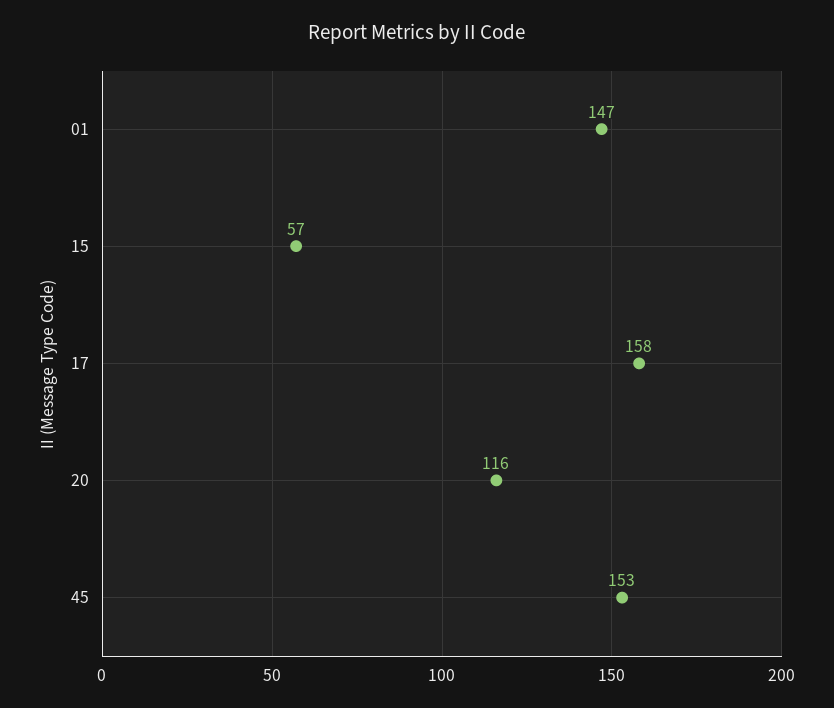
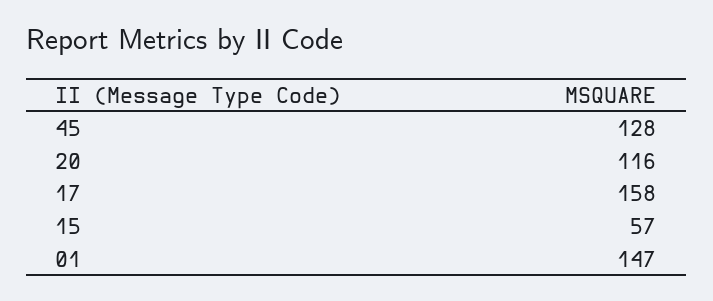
45: 153 -> 128

